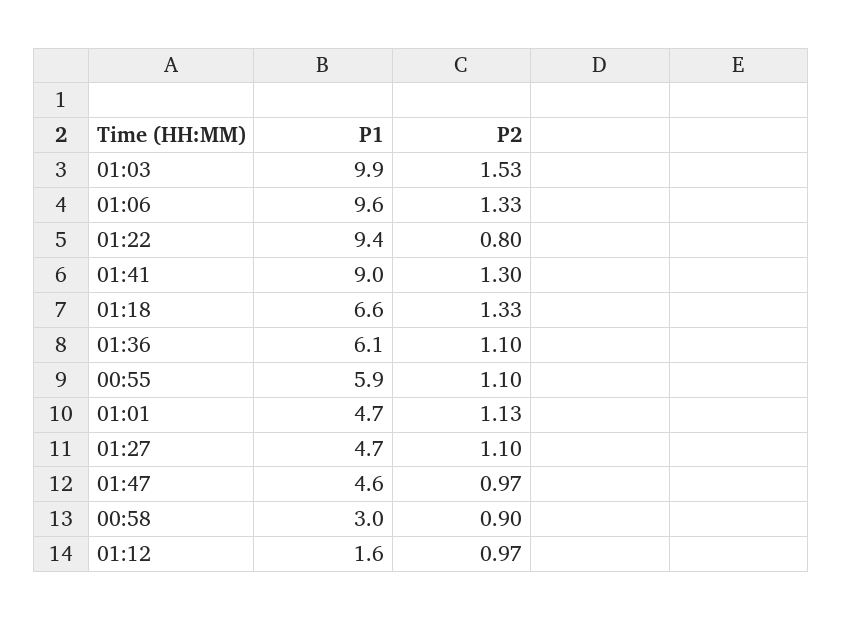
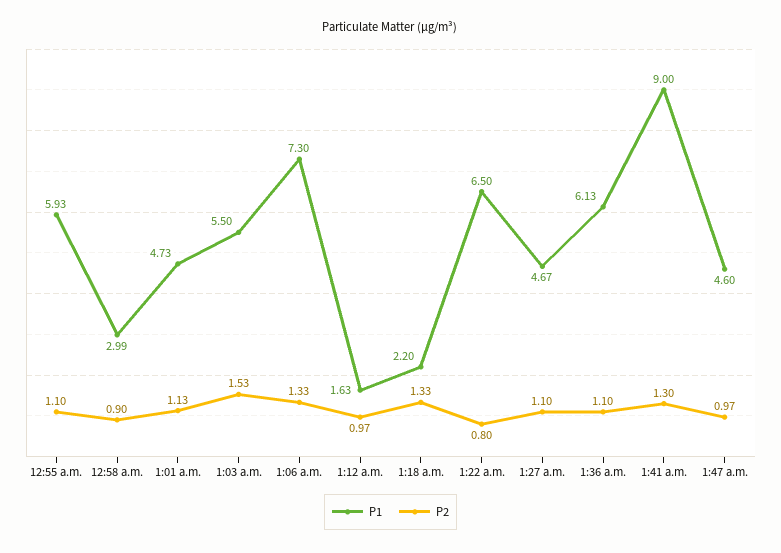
P1, 01:03: 9.9 -> 5.5
P1, 01:06: 9.6 -> 7.3
P1, 01:22: 9.4 -> 6.5
P1, 01:18: 6.6 -> 2.2

